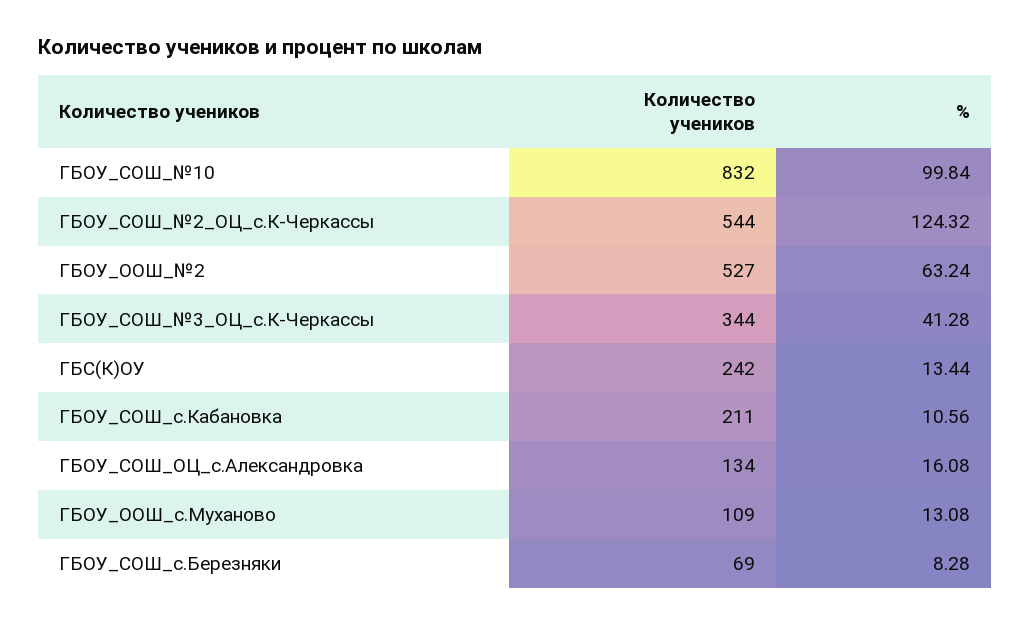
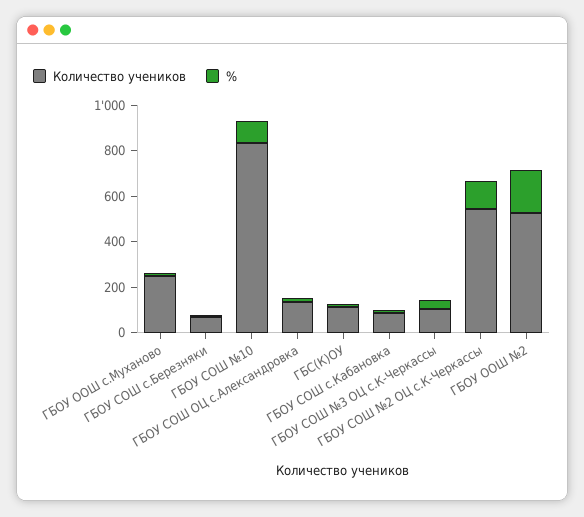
%, ГБОУ_ООШ_№2: 63.24 -> 200
Количество учеников, ГБОУ_СОШ_№3_ОЦ_с.К-Черкассы: 344 -> 100
Количество учеников, ГБС(К)ОУ: 242 -> 100
Количество учеников, ГБОУ_СОШ_с.Кабановка: 211 -> 100
Количество учеников, ГБОУ_ООШ_с.Муханово: 109 -> 250

